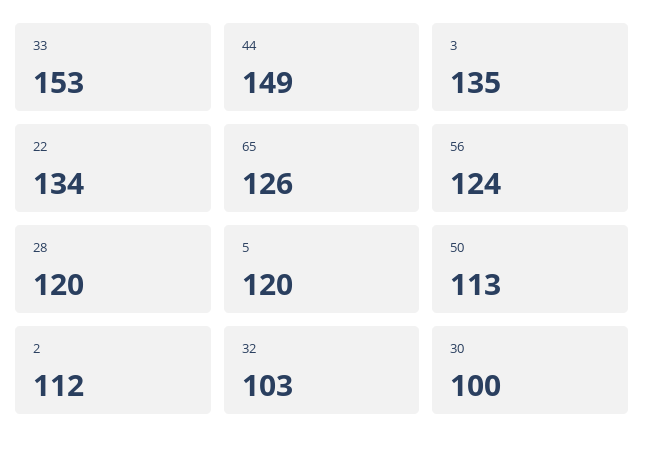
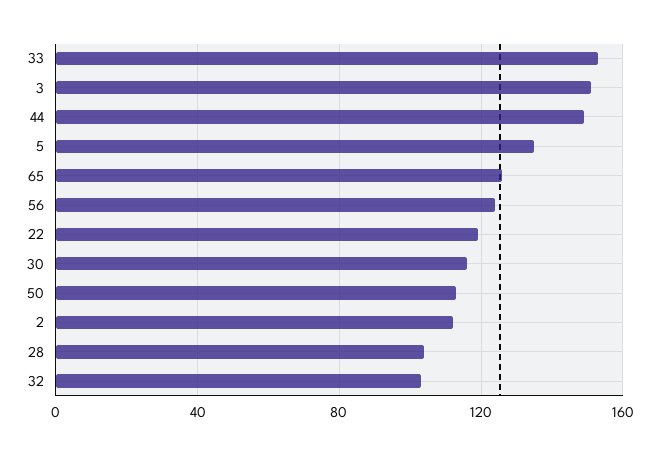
3: 135 -> 150
22: 134 -> 120
28: 120 -> 105
5: 120 -> 135
30: 100 -> 115

